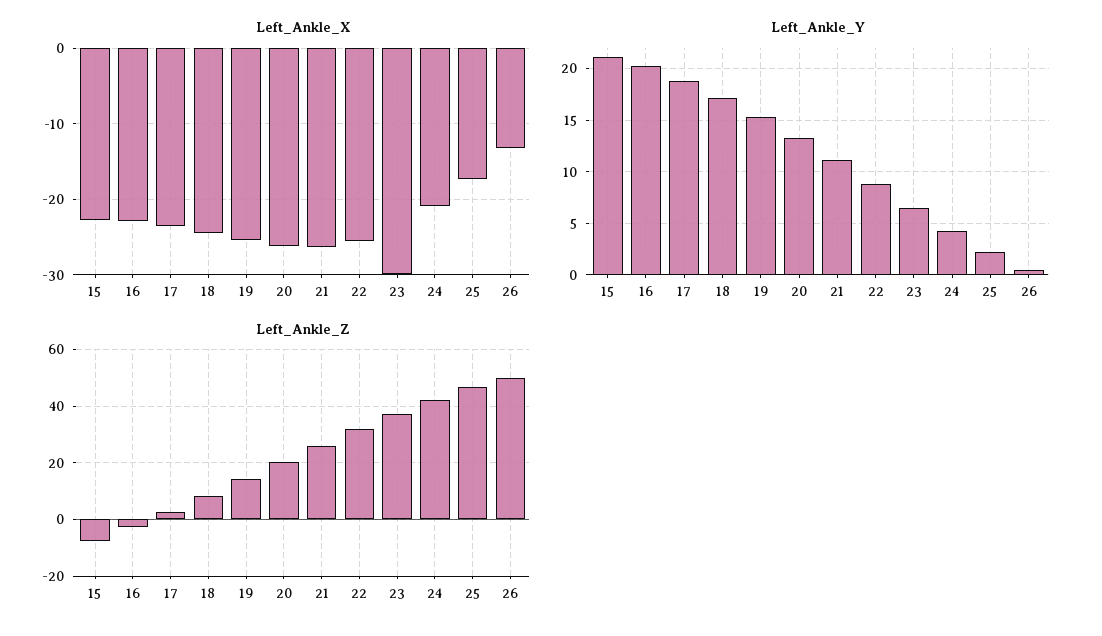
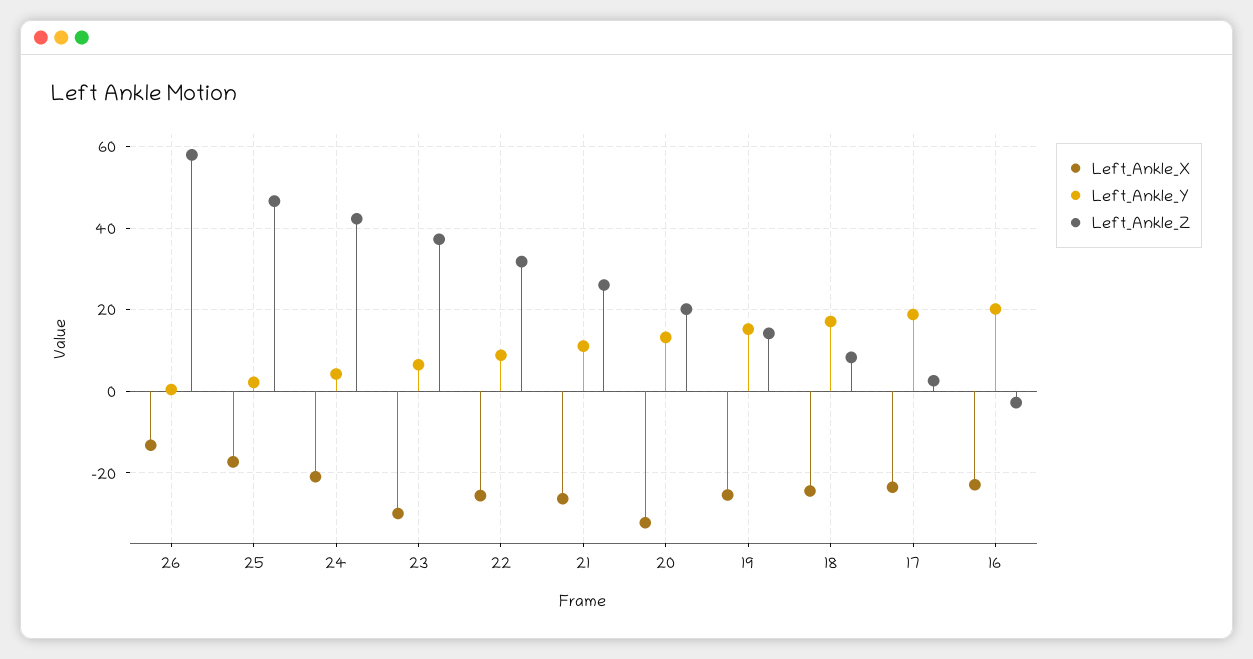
Left_Ankle_X, 15: -23 -> none
Left_Ankle_X, 20: -26 -> -32
Left_Ankle_Y, 15: 21 -> none
Left_Ankle_Z, 15: -7.5 -> none
Left_Ankle_Z, 26: 50 -> 58

